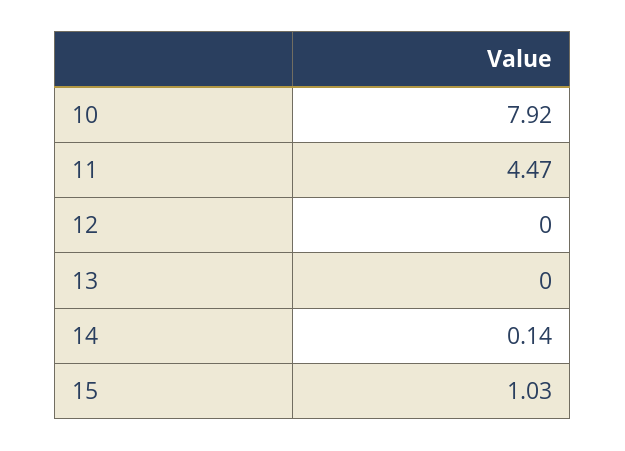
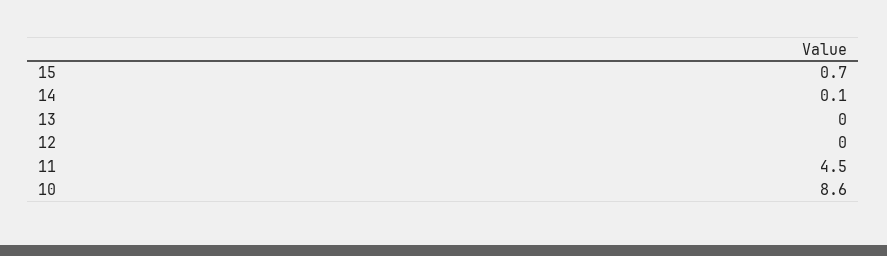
10: 7.92 -> 8.6
15: 1.03 -> 0.7

